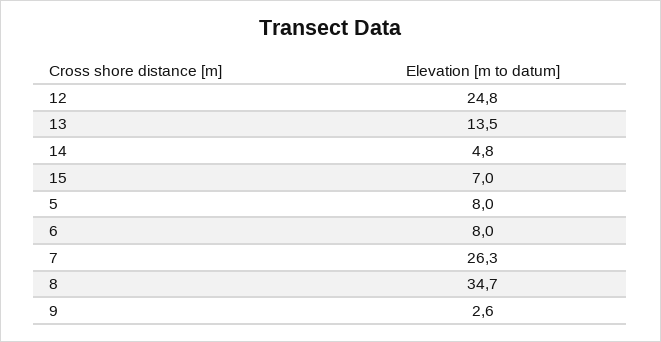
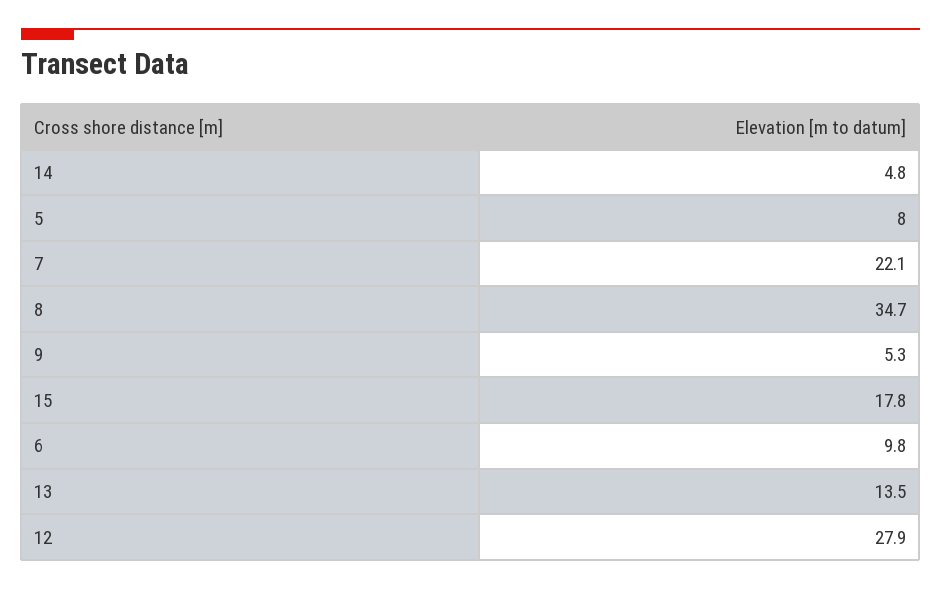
12: 24.8 -> 27.9
15: 7 -> 17.8
6: 8 -> 9.8
7: 26.3 -> 22.1
9: 2.6 -> 5.3

